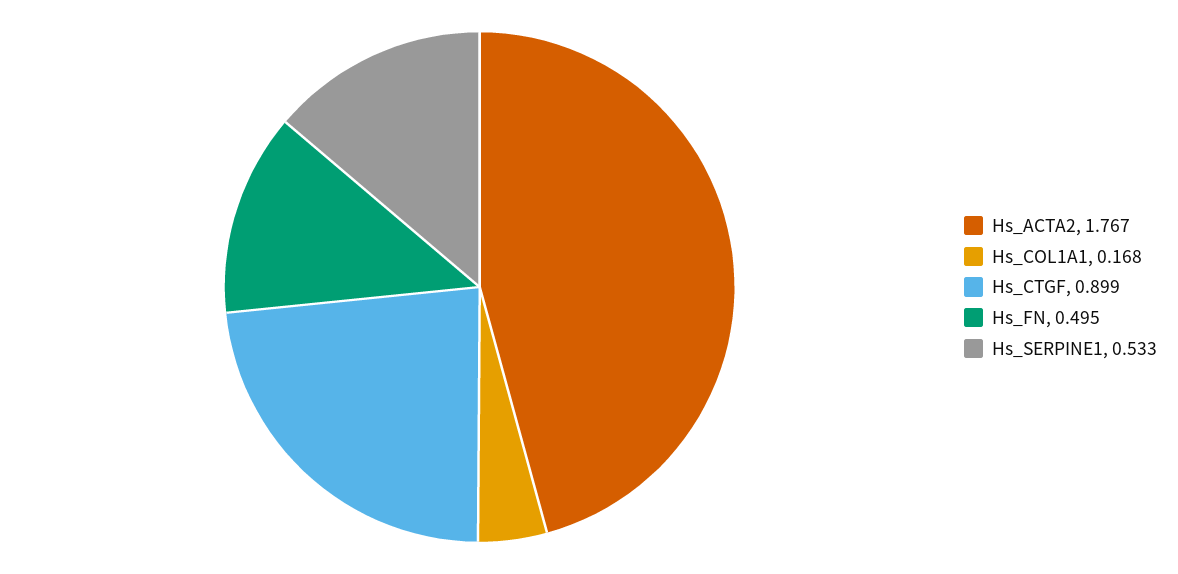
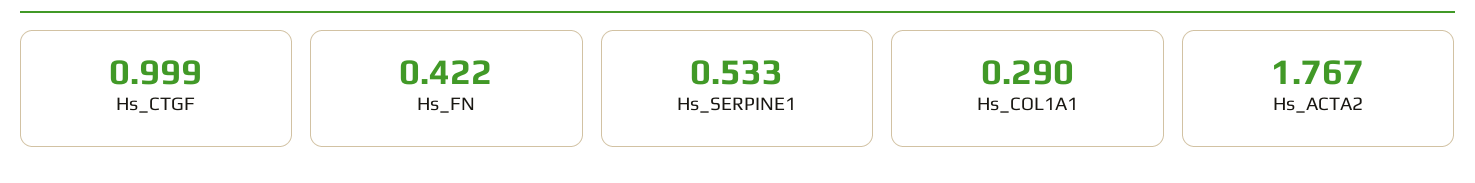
Hs_COL1A1: 0.168 -> 0.29
Hs_CTGF: 0.899 -> 0.999
Hs_FN: 0.495 -> 0.422

